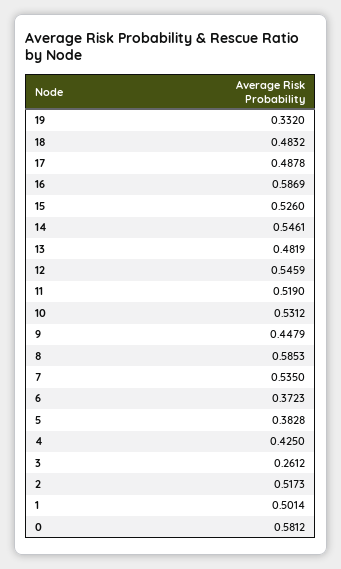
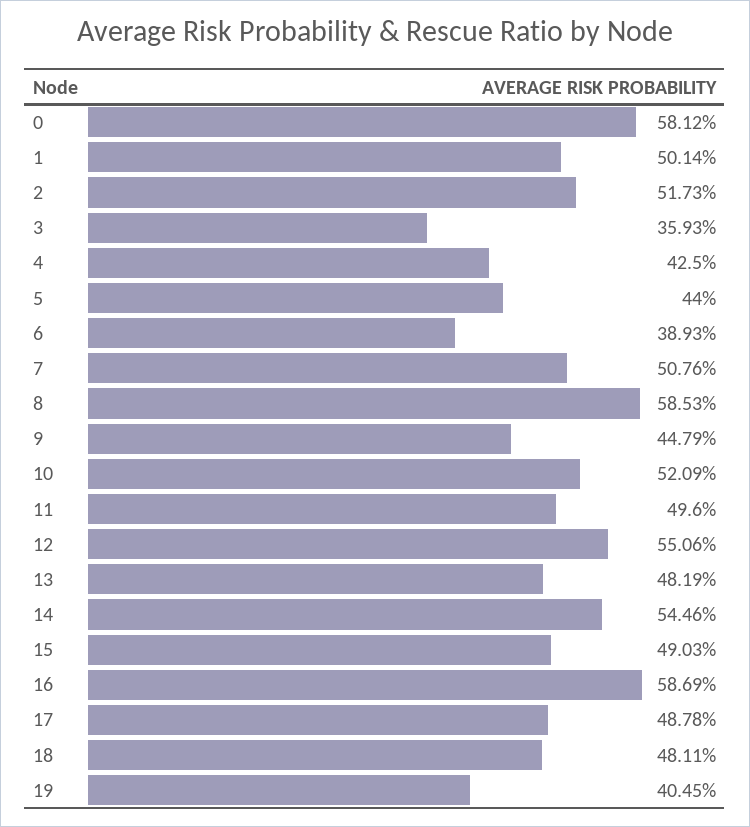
19: 0.332 -> 0.4045
18: 0.4832 -> 0.4811
15: 0.526 -> 0.4903
14: 0.5461 -> 0.5446
12: 0.5459 -> 0.5506
11: 0.519 -> 0.496
10: 0.5312 -> 0.5209
7: 0.535 -> 0.5076
6: 0.3723 -> 0.3893
5: 0.3828 -> 0.44
3: 0.2612 -> 0.3593

